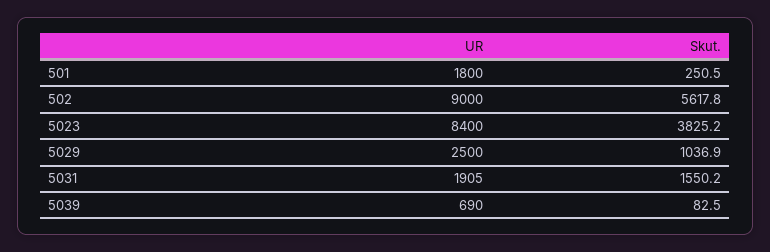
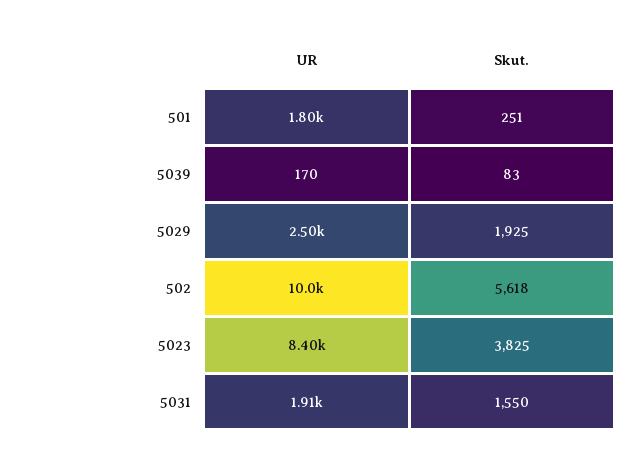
UR, 502: 9000 -> 10000
Skut., 5029: 1036.9 -> 1925
UR, 5039: 690 -> 170

